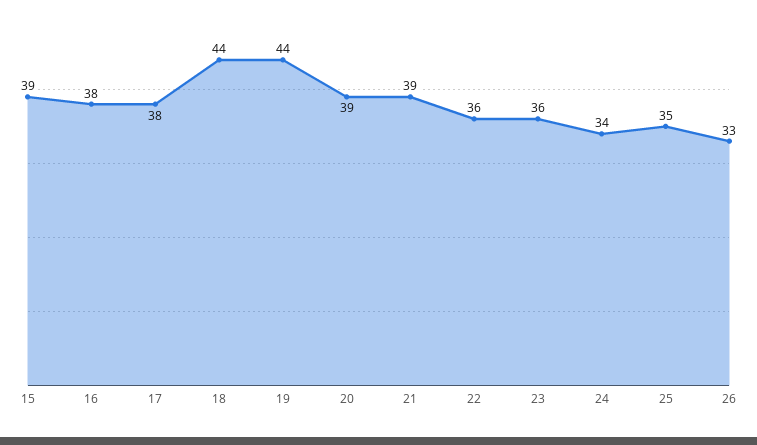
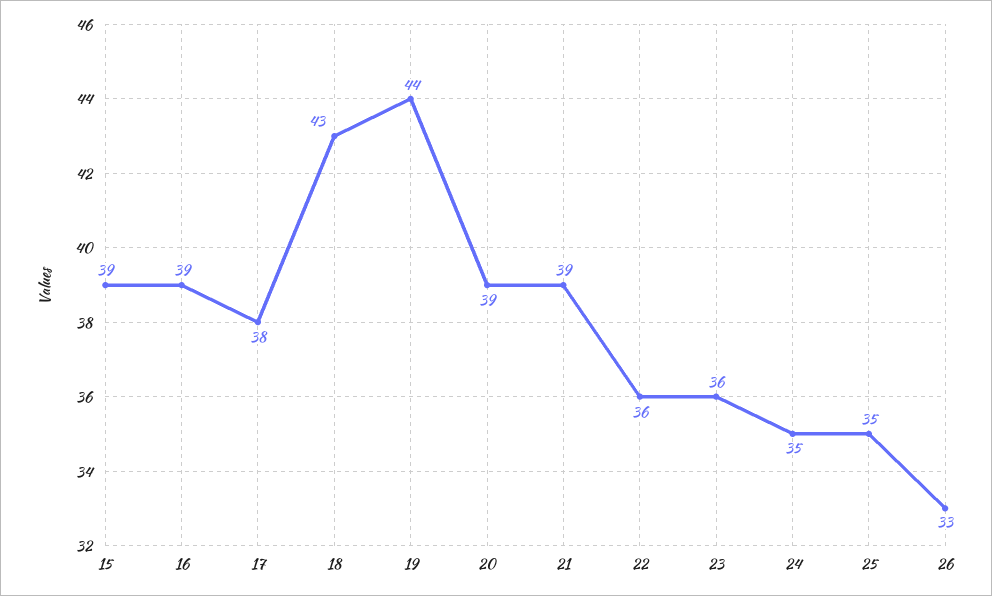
16: 38 -> 39
18: 44 -> 43
24: 34 -> 35

